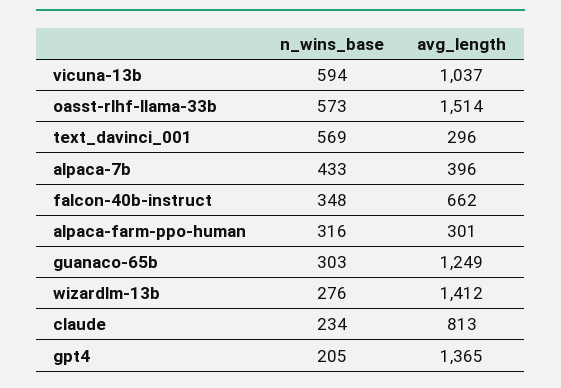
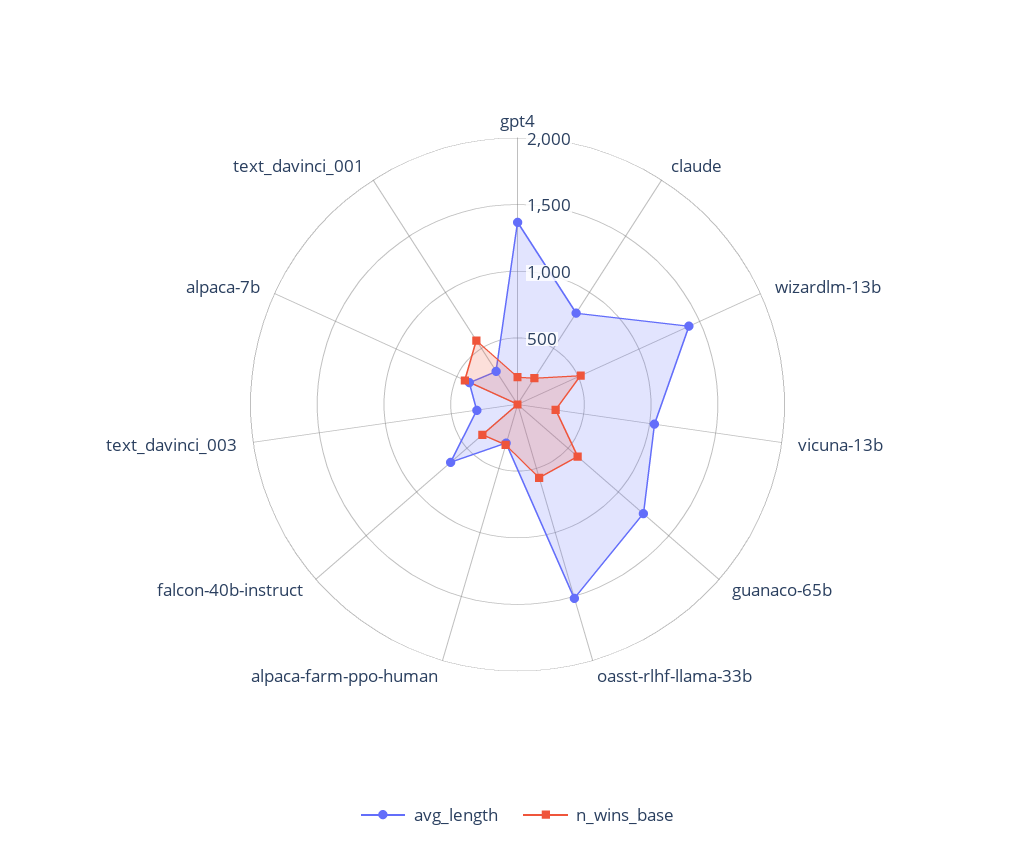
n_wins_base, vicuna-13b: 594 -> 300
n_wins_base, guanaco-65b: 303 -> 600
n_wins_base, wizardlm-13b: 276 -> 500
avg_length, text_davinci_003: none -> 300
n_wins_base, text_davinci_003: none -> 0

